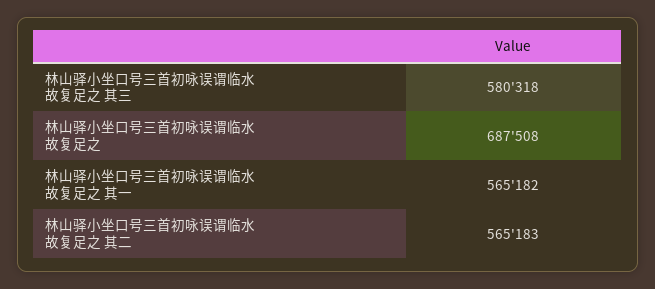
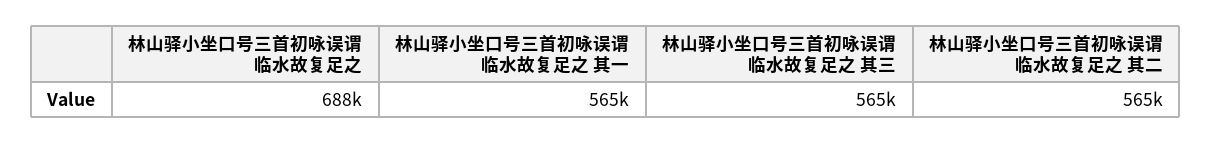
林山驿小坐口号三首初咏误谓临水故复足之 其三: 580318 -> 565000

